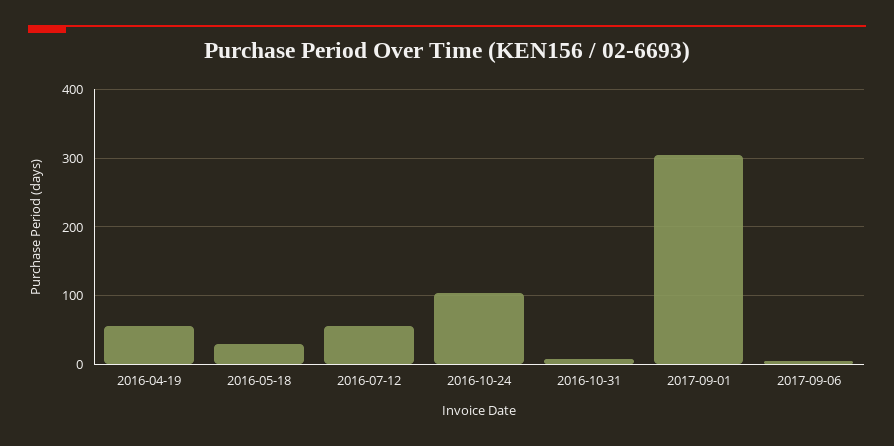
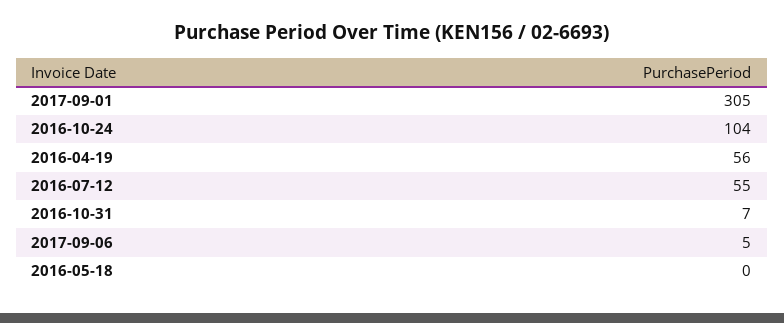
2016-05-18: 30 -> 0

